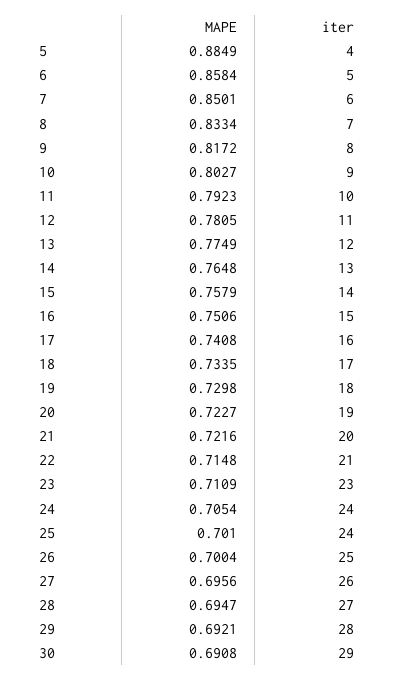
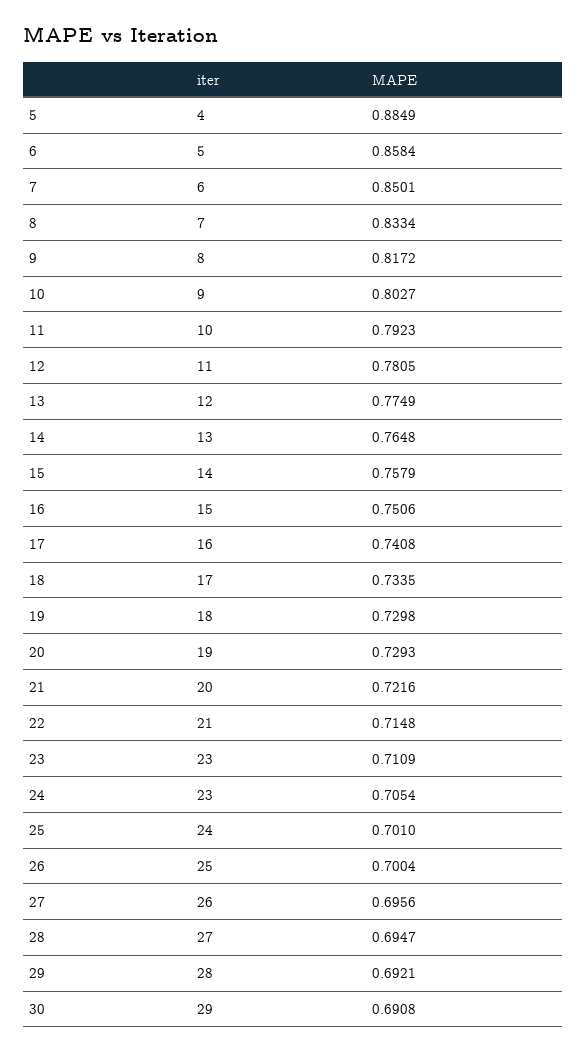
MAPE, 20: 0.7227 -> 0.7293
iter, 24: 24 -> 23

